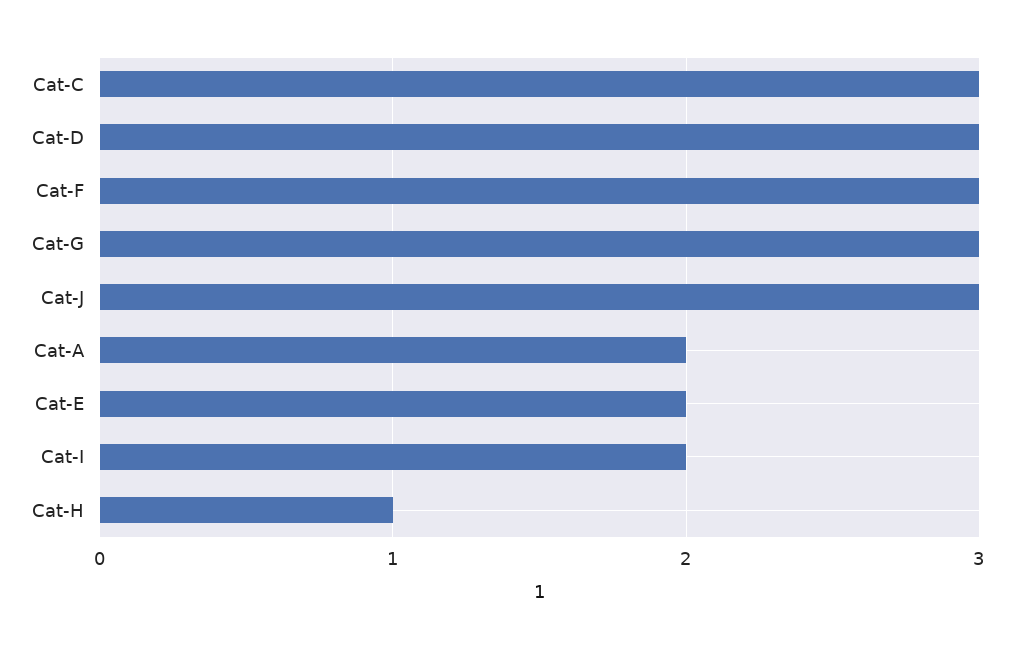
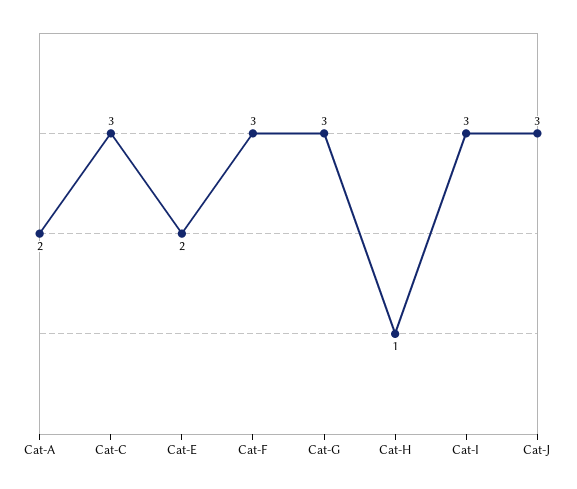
Cat-D: 3 -> none
Cat-I: 2 -> 3

